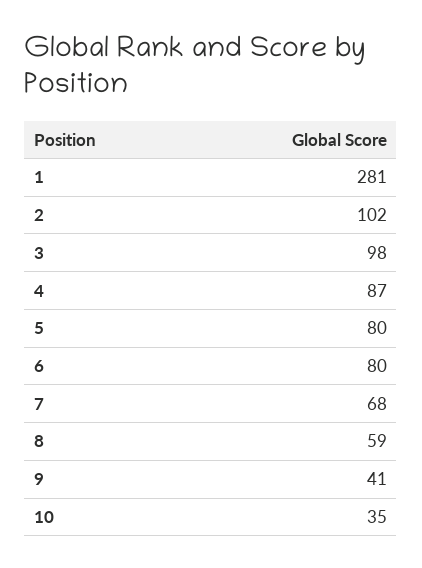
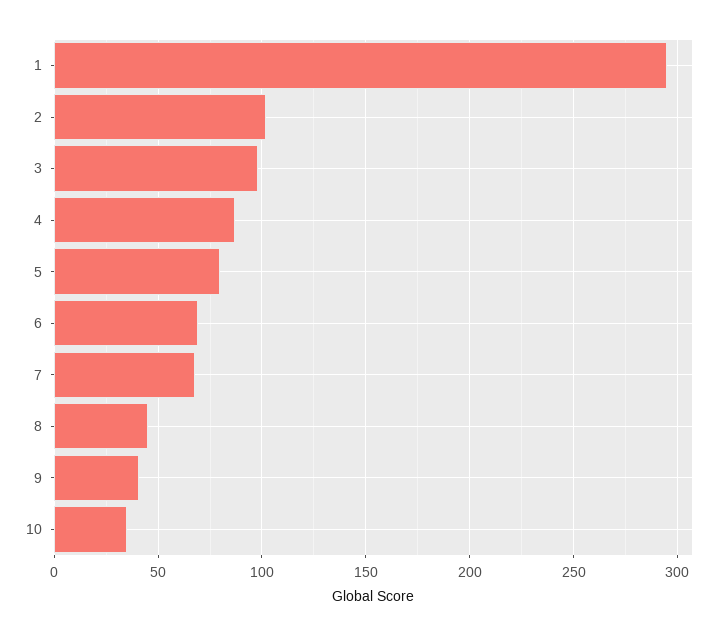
1: 281 -> 295
6: 80 -> 70
8: 59 -> 45

